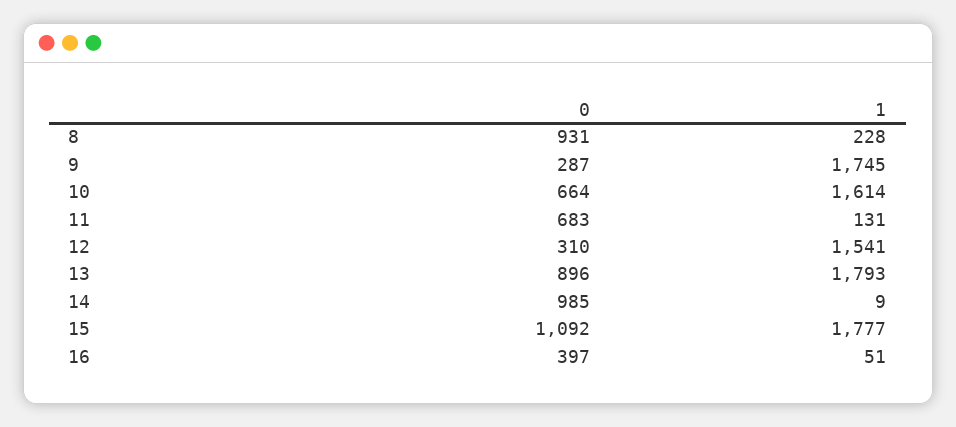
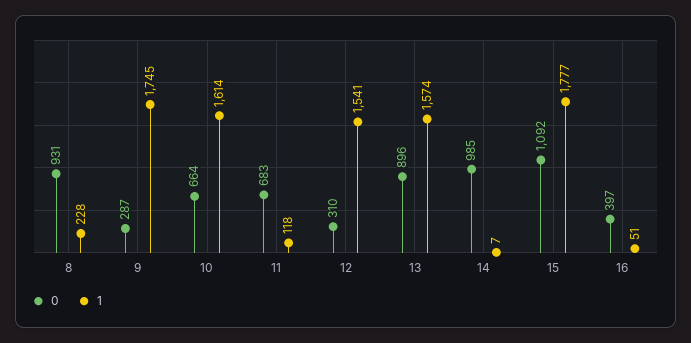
1, 11: 131 -> 118
1, 13: 1793 -> 1574
1, 14: 9 -> 7

